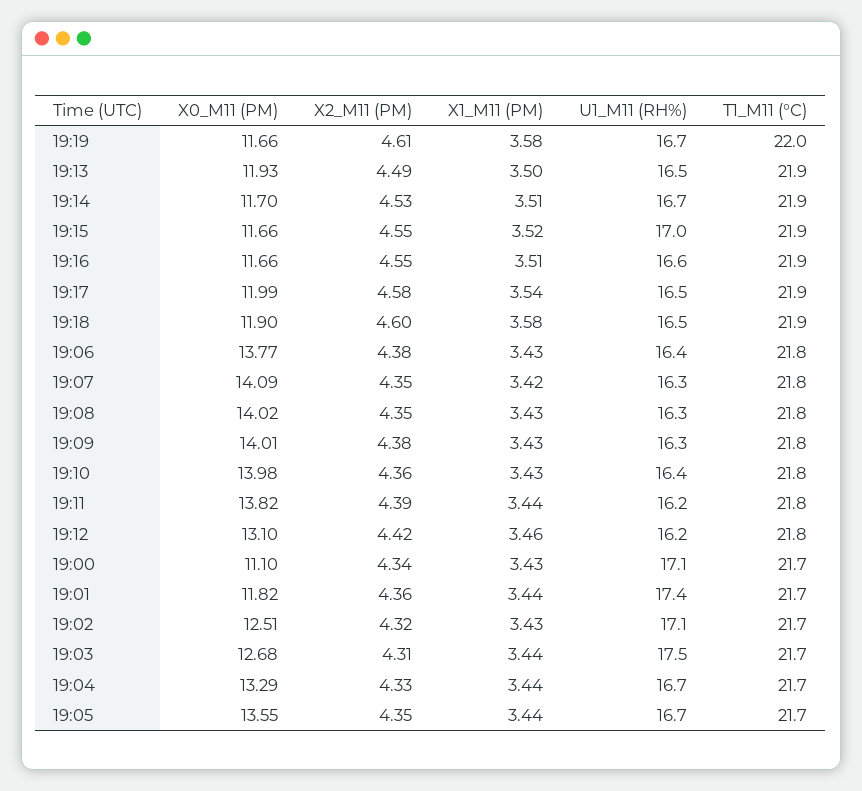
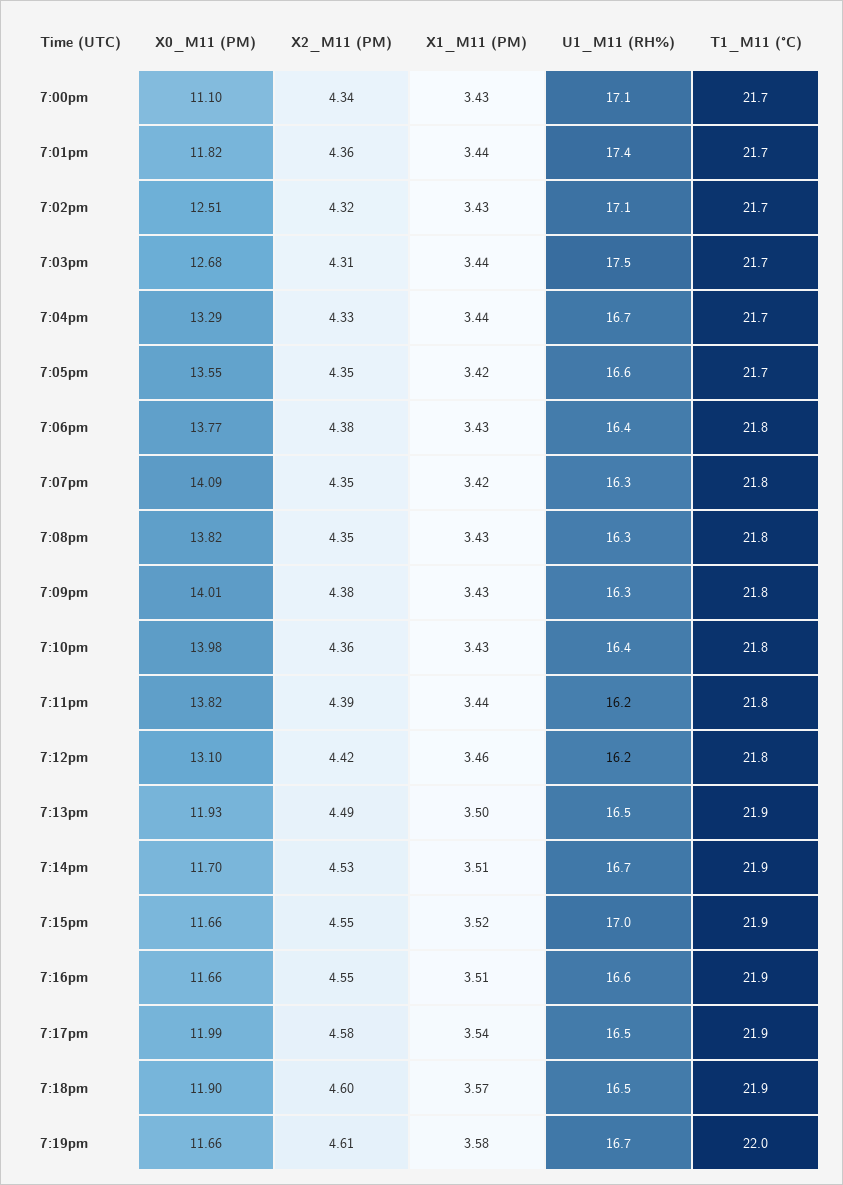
X1_M11 (PM), 19:18: 3.58 -> 3.57
X0_M11 (PM), 19:08: 14.02 -> 13.82
X1_M11 (PM), 19:05: 3.44 -> 3.42
U1_M11 (RH%), 19:05: 16.7 -> 16.6

